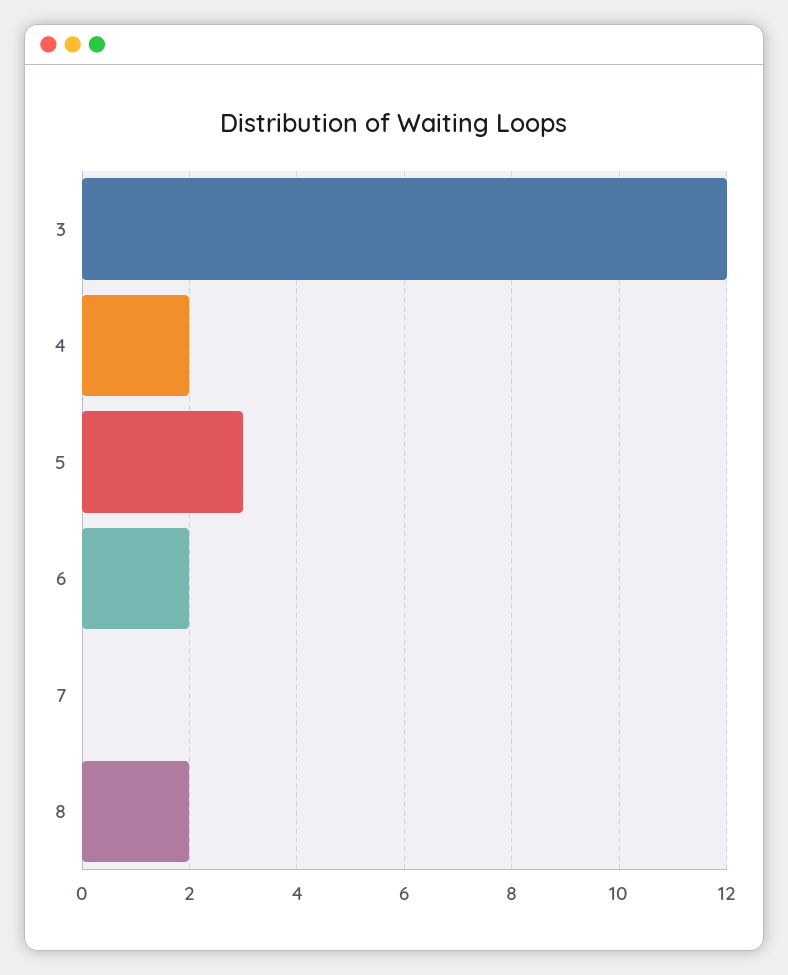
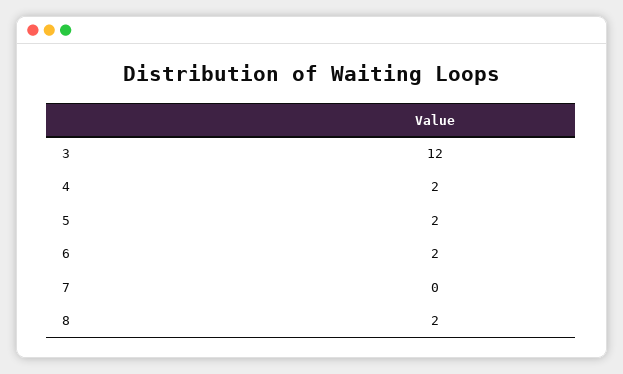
5: 3 -> 2

